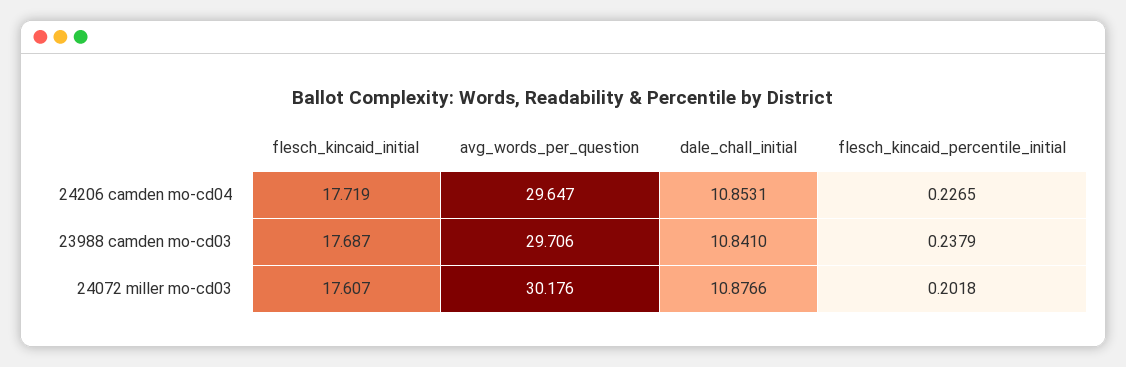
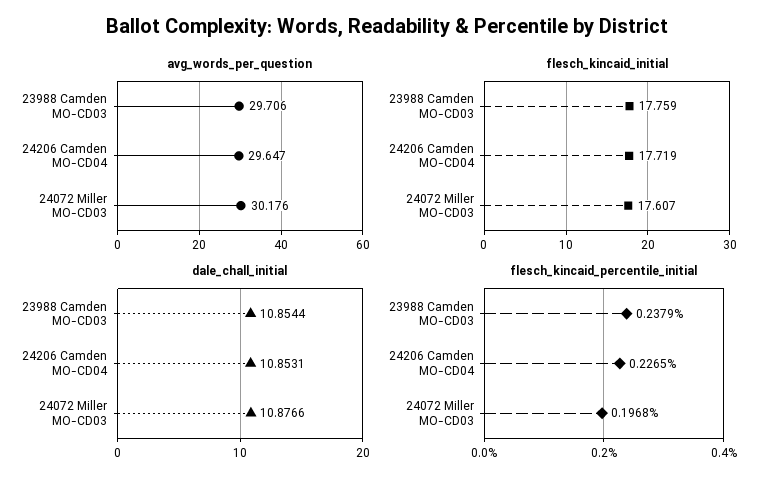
flesch_kincaid_initial, 23988 camden mo-cd03: 17.687 -> 17.759
dale_chall_initial, 23988 camden mo-cd03: 10.841 -> 10.8544
flesch_kincaid_percentile_initial, 24072 miller mo-cd03: 0.2018 -> 0.1968

